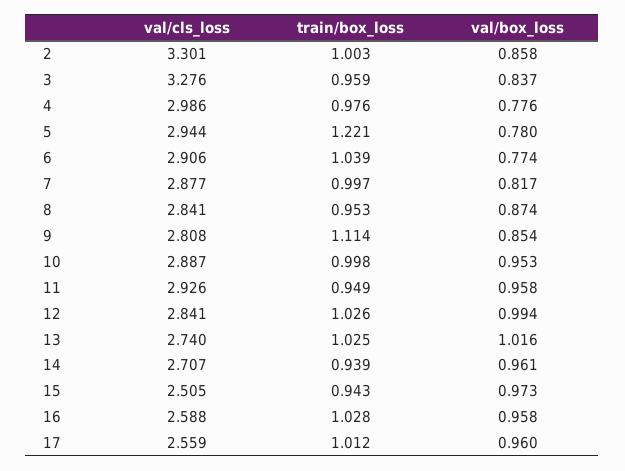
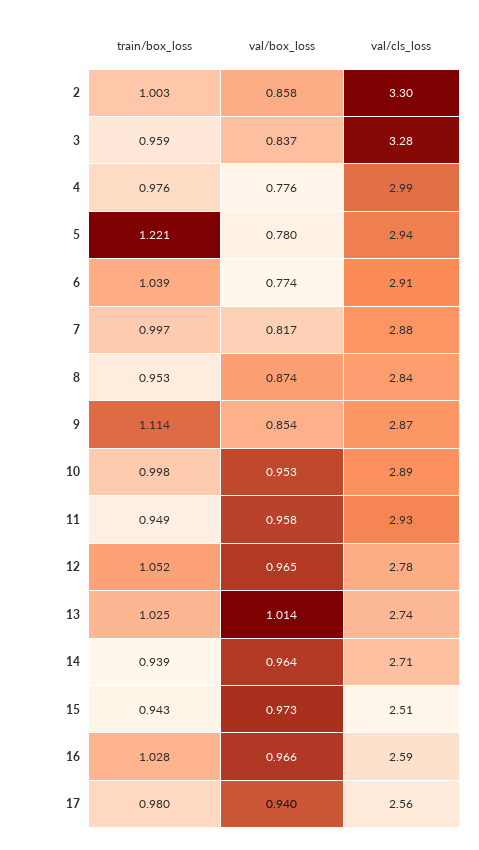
val/cls_loss, 9: 2.808 -> 2.87
val/cls_loss, 12: 2.841 -> 2.78
train/box_loss, 12: 1.026 -> 1.052
val/box_loss, 12: 0.994 -> 0.965
val/box_loss, 13: 1.016 -> 1.014
val/box_loss, 14: 0.961 -> 0.964
val/box_loss, 16: 0.958 -> 0.966
train/box_loss, 17: 1.012 -> 0.98
val/box_loss, 17: 0.96 -> 0.94

